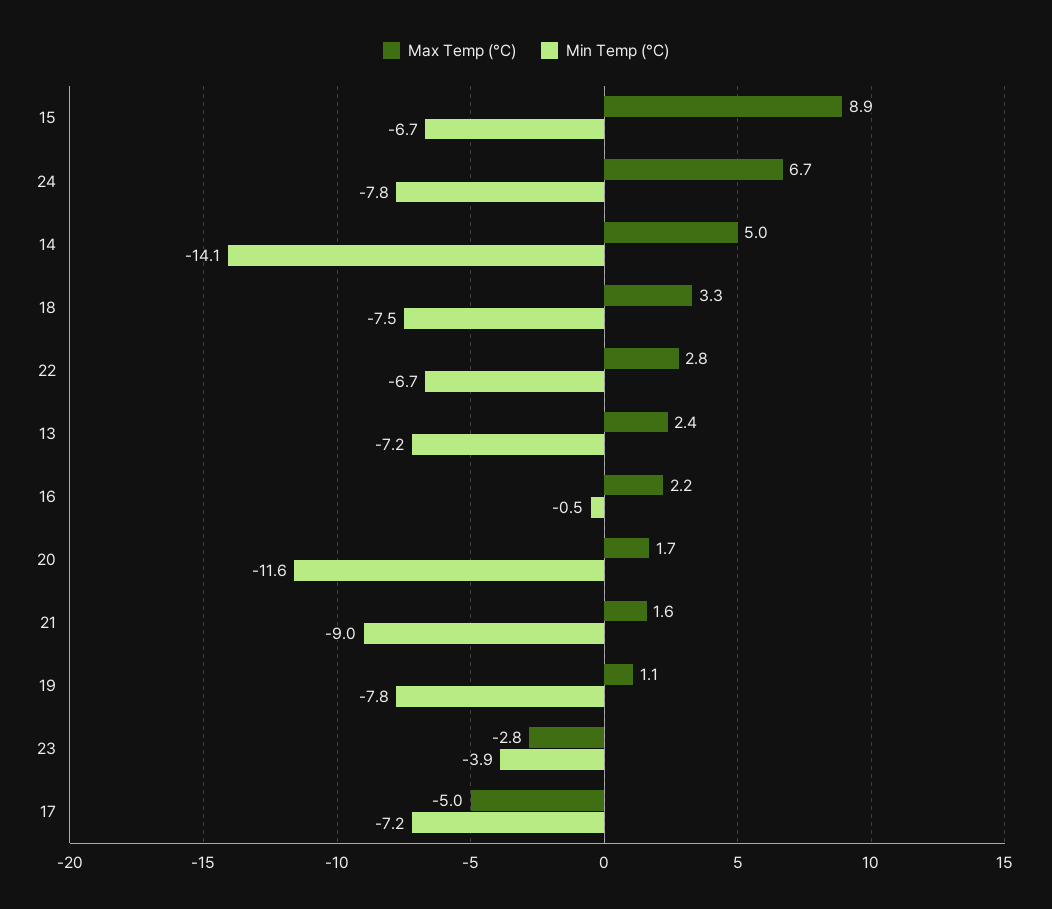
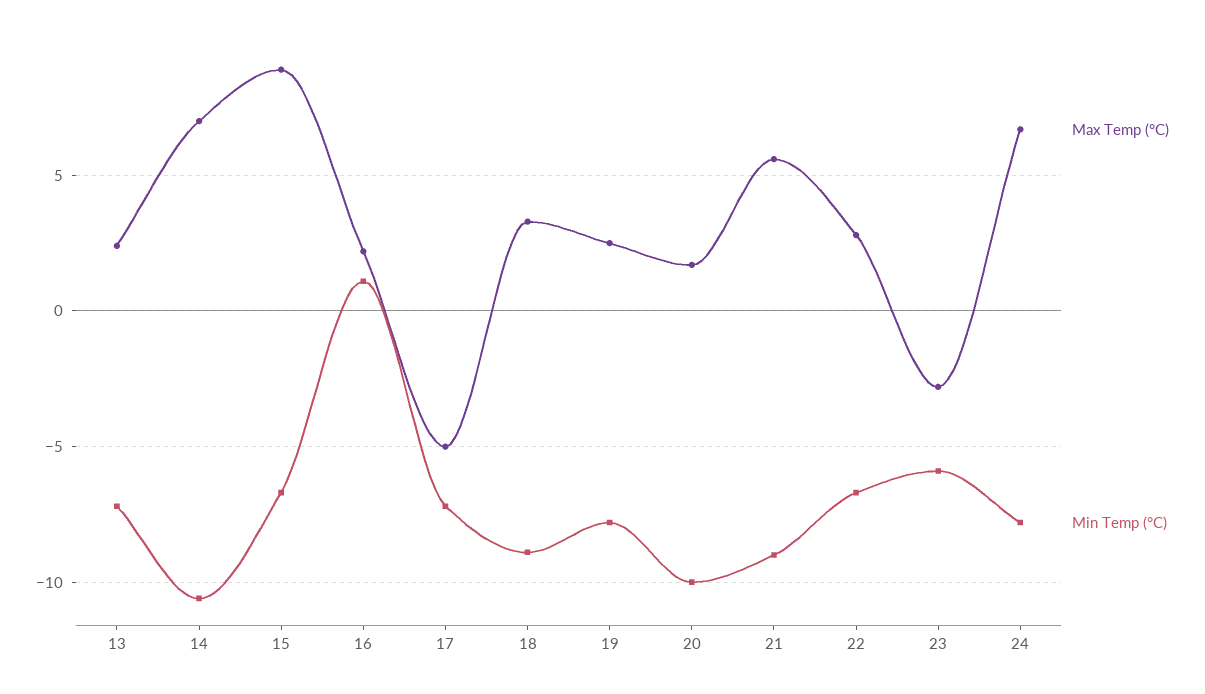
Max Temp (°C), 14: 5 -> 7
Min Temp (°C), 14: -14.1 -> -10.5
Min Temp (°C), 18: -7.5 -> -9
Min Temp (°C), 16: -0.5 -> 1
Min Temp (°C), 20: -11.6 -> -10
Max Temp (°C), 21: 1.6 -> 5.5
Max Temp (°C), 19: 1.1 -> 2.5
Min Temp (°C), 23: -3.9 -> -6

